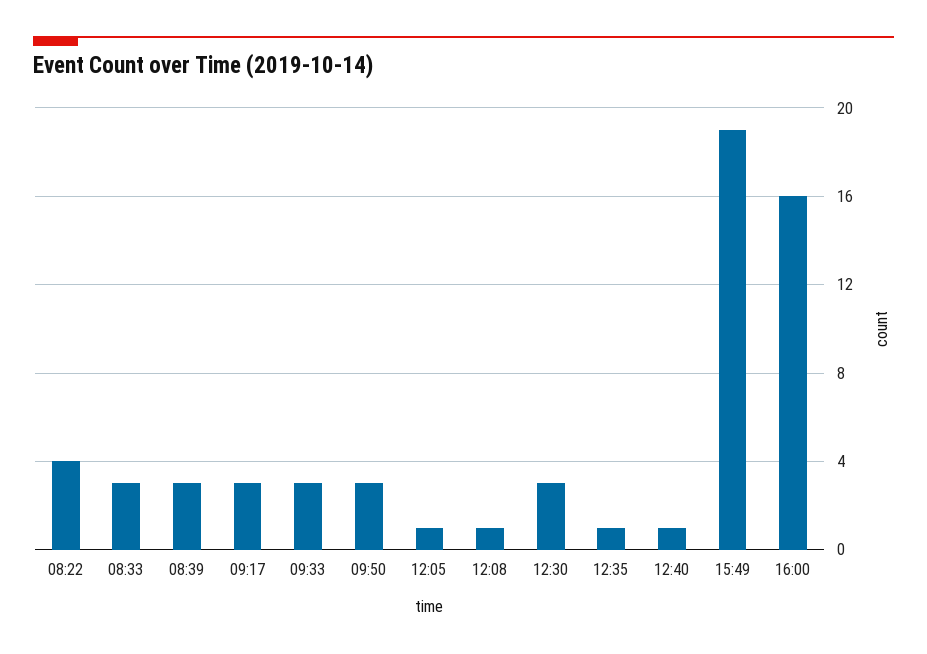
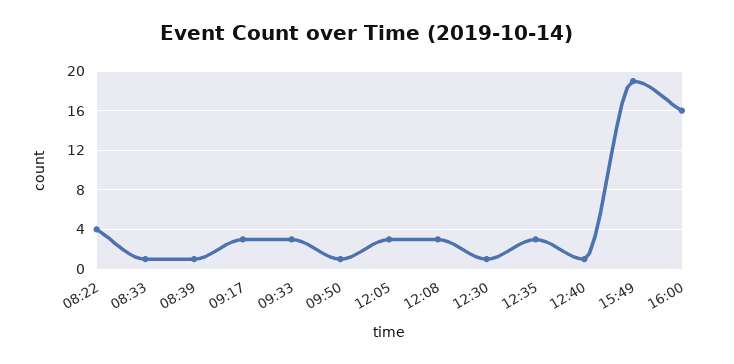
08:33: 3 -> 1
08:39: 3 -> 1
09:50: 3 -> 1
12:05: 1 -> 3
12:08: 1 -> 3
12:30: 3 -> 1
12:35: 1 -> 3

